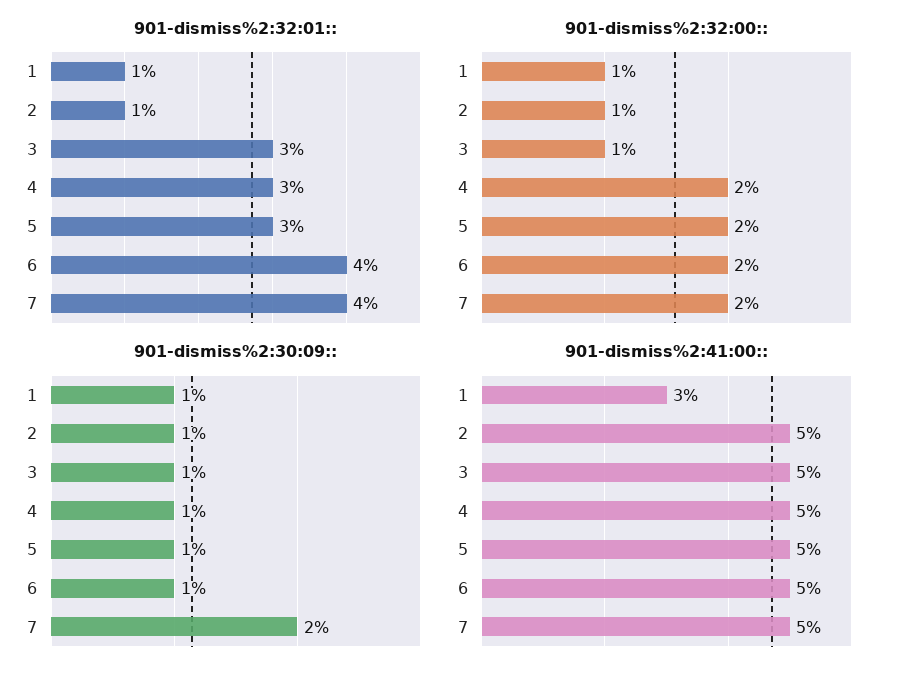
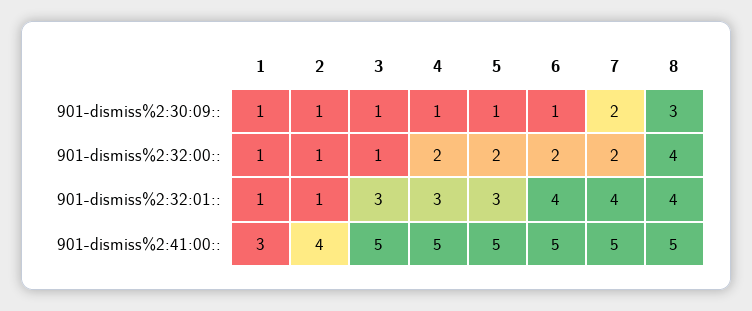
901-dismiss%2:41:00::, 2: 5 -> 4
901-dismiss%2:30:09::, 8: none -> 3
901-dismiss%2:32:00::, 8: none -> 4
901-dismiss%2:32:01::, 8: none -> 4
901-dismiss%2:41:00::, 8: none -> 5

